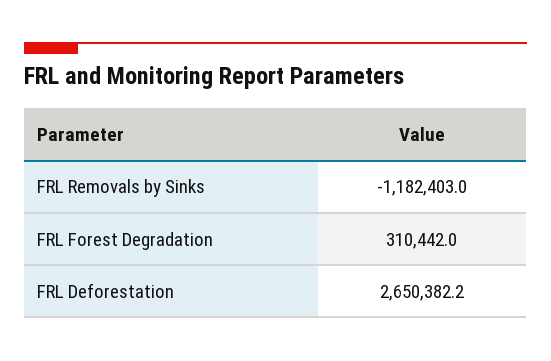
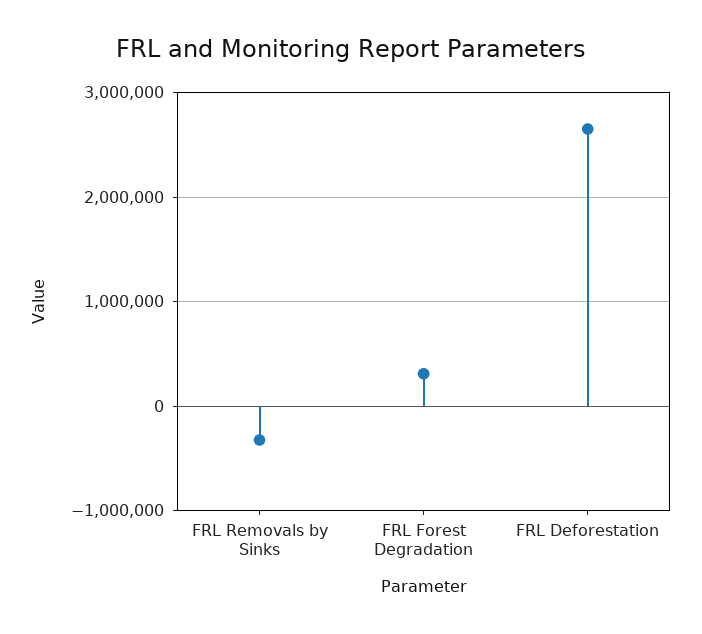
FRL Removals by Sinks: -1182403 -> -300000

